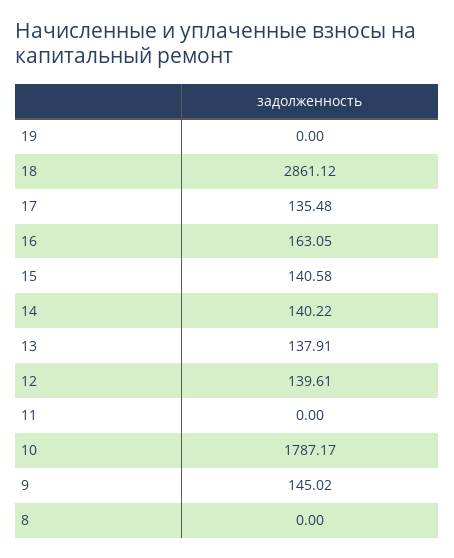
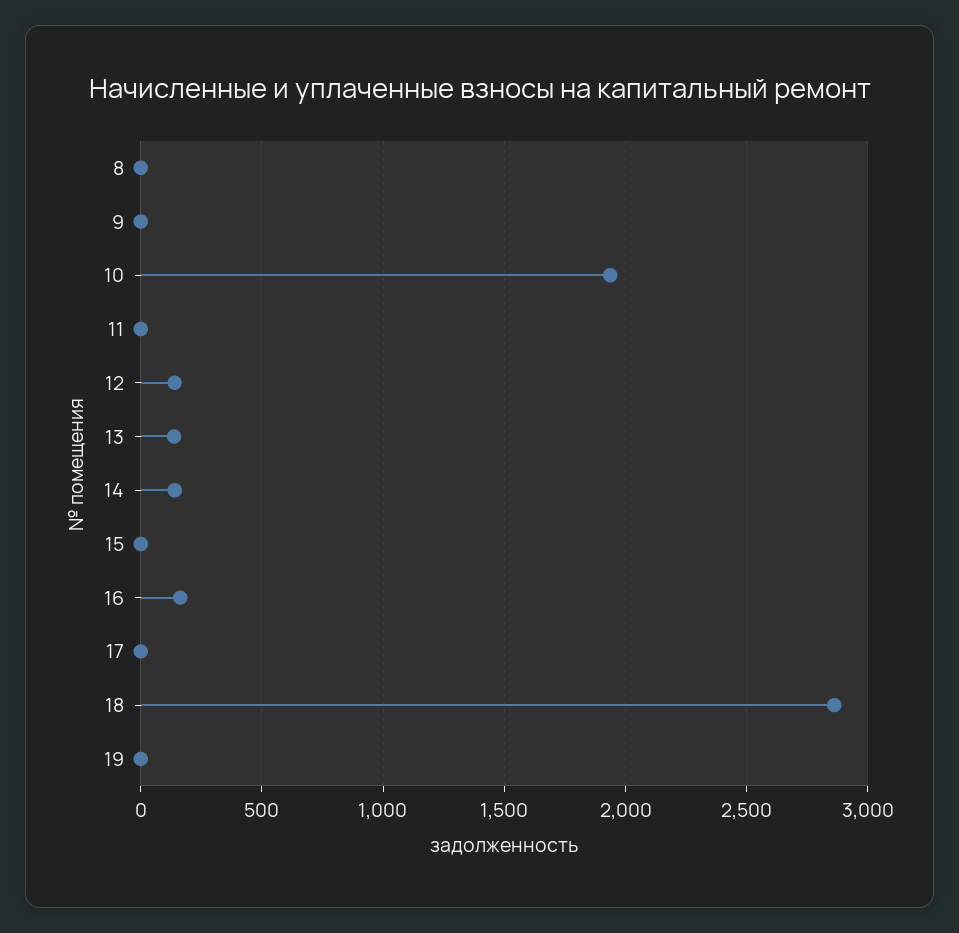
17: 135.48 -> 0
15: 140.58 -> 0
10: 1787.17 -> 1950
9: 145.02 -> 0

